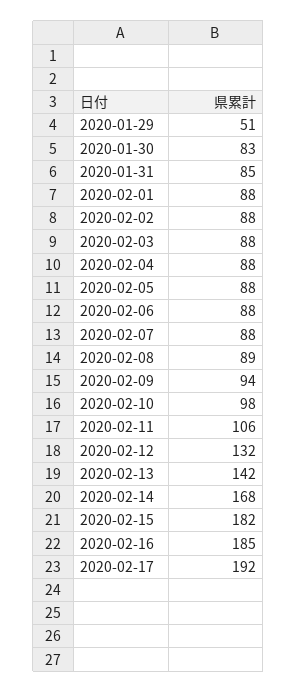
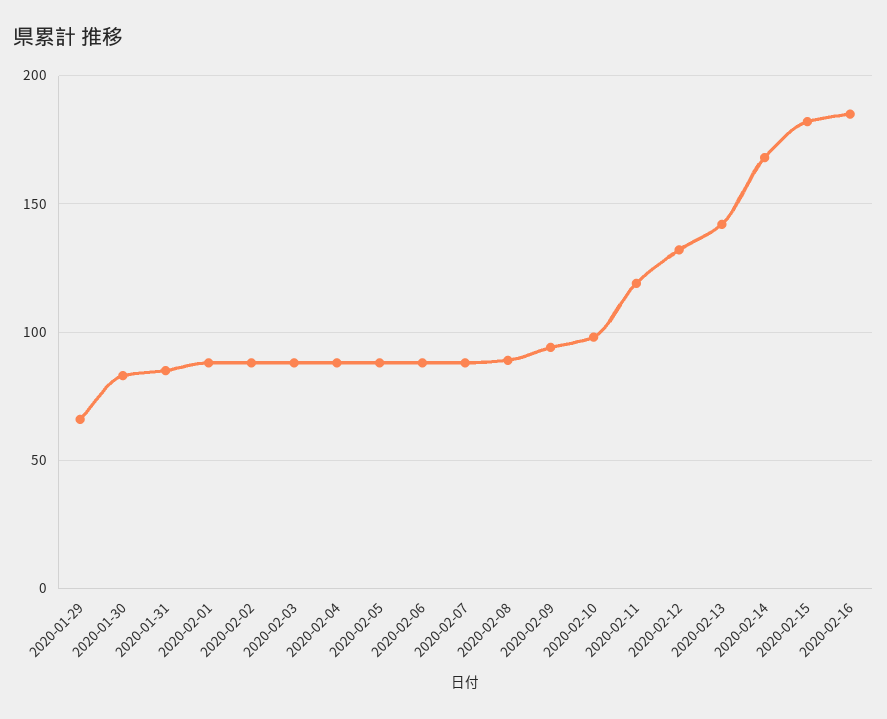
2020-01-29: 51 -> 65
2020-02-11: 106 -> 120
2020-02-17: 192 -> none

